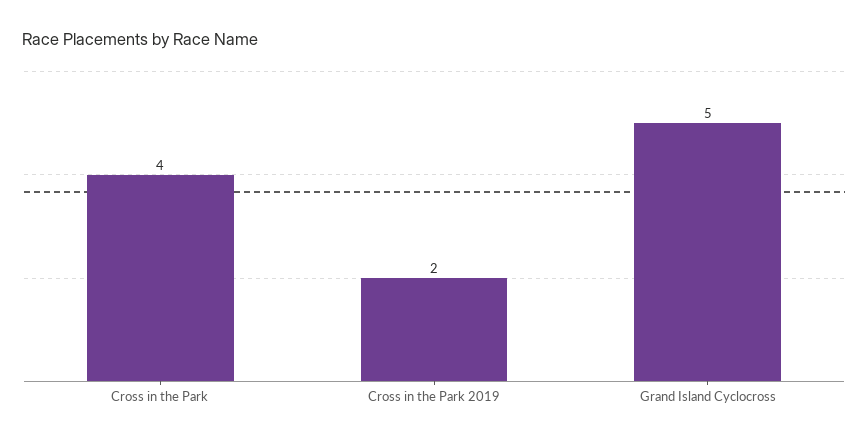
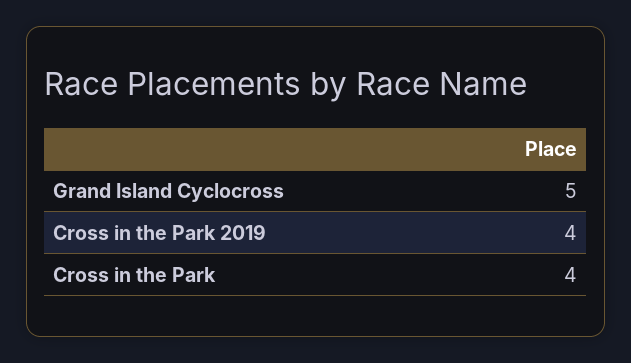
Cross in the Park 2019: 2 -> 4

